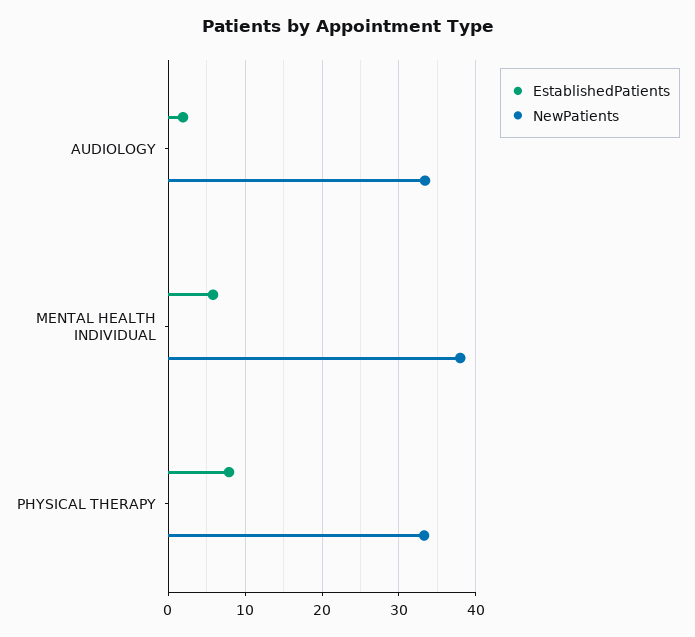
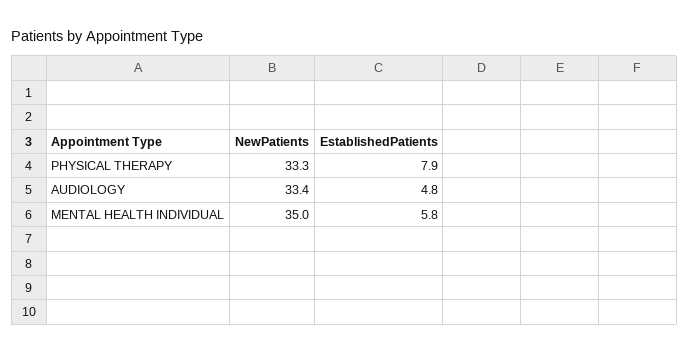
EstablishedPatients, AUDIOLOGY: 2 -> 4.8
NewPatients, MENTAL HEALTH INDIVIDUAL: 38 -> 35

